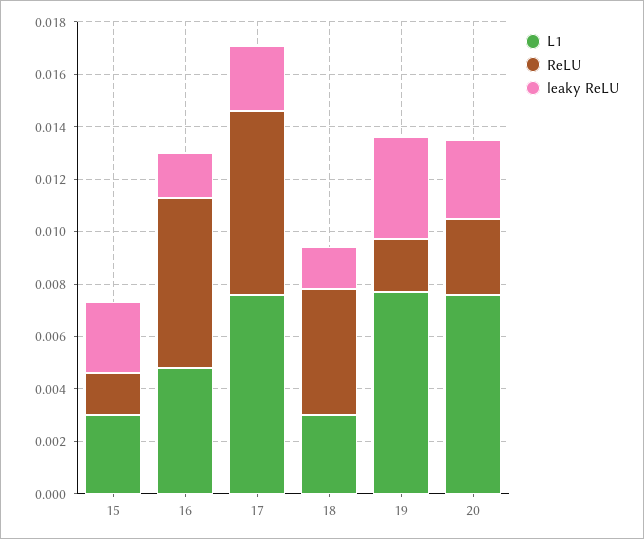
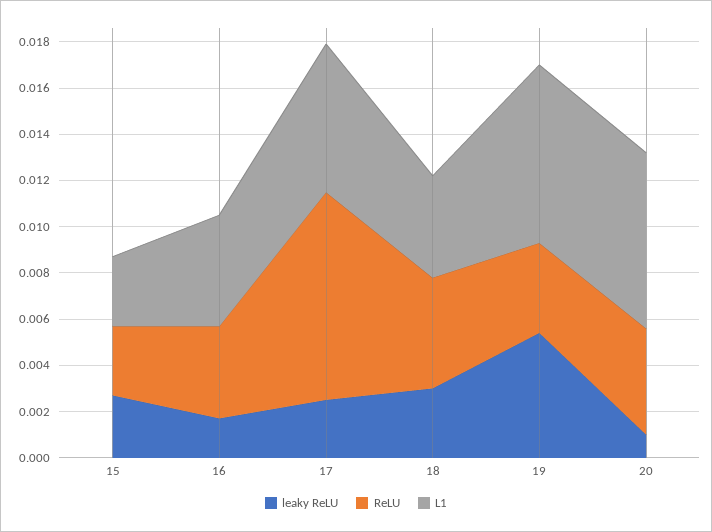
ReLU, 15: 0.0015 -> 0.003
ReLU, 16: 0.0065 -> 0.004
L1, 17: 0.0075 -> 0.0065
ReLU, 17: 0.007 -> 0.009
L1, 18: 0.003 -> 0.0045
leaky ReLU, 18: 0.0015 -> 0.003
ReLU, 19: 0.002 -> 0.004
leaky ReLU, 19: 0.004 -> 0.0055
ReLU, 20: 0.003 -> 0.0045
leaky ReLU, 20: 0.003 -> 0.001

